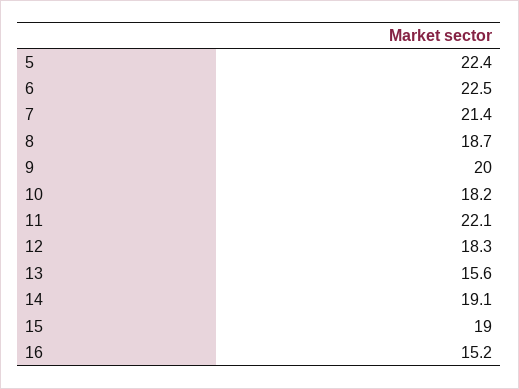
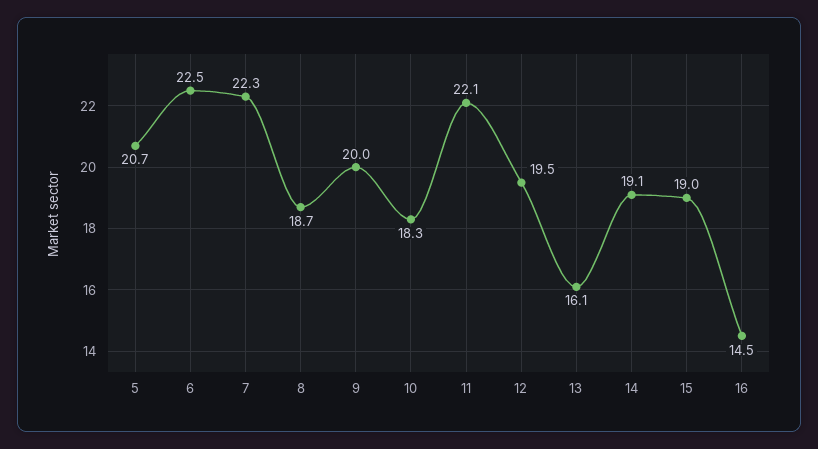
5: 22.4 -> 20.7
7: 21.4 -> 22.3
10: 18.2 -> 18.3
12: 18.3 -> 19.5
13: 15.6 -> 16.1
16: 15.2 -> 14.5

